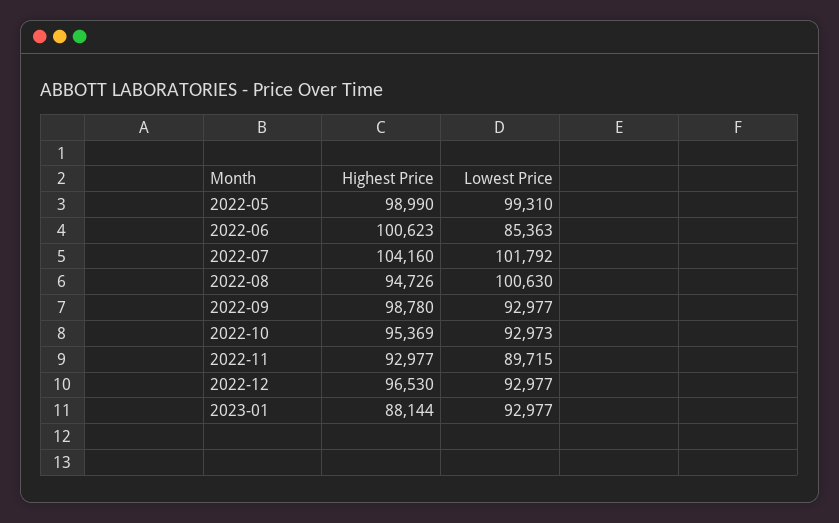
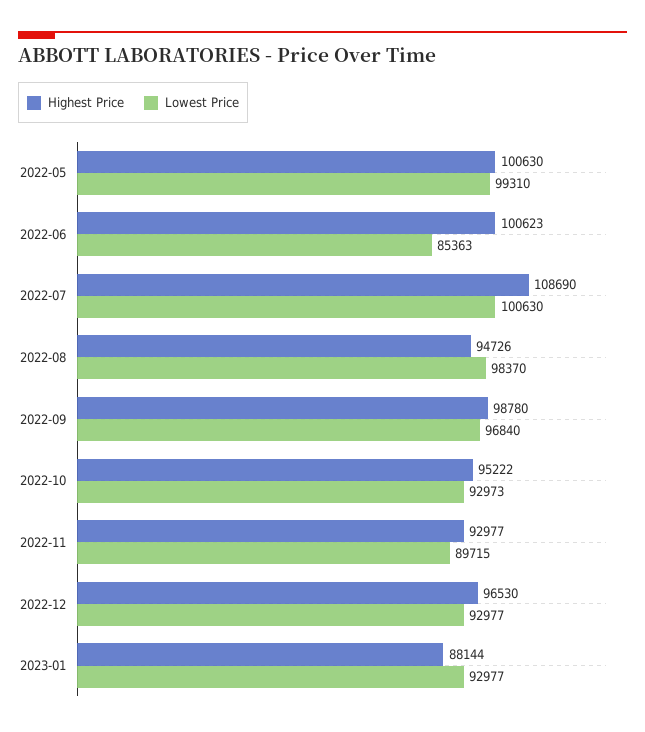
Highest Price, 2022-05: 98990 -> 100630
Highest Price, 2022-07: 104160 -> 108690
Lowest Price, 2022-07: 101792 -> 100630
Lowest Price, 2022-08: 100630 -> 98370
Lowest Price, 2022-09: 92977 -> 96840
Highest Price, 2022-10: 95369 -> 95222

